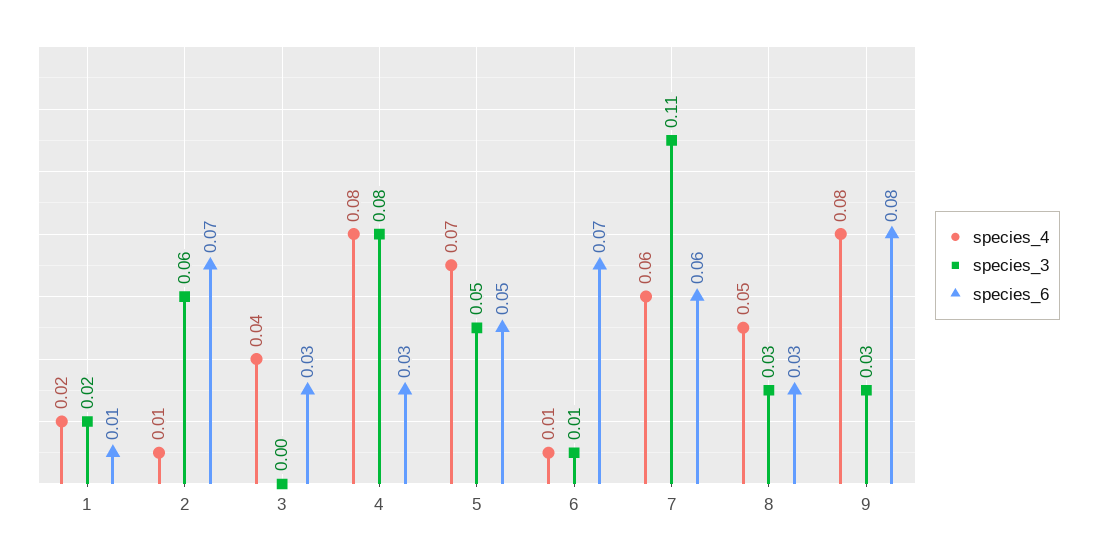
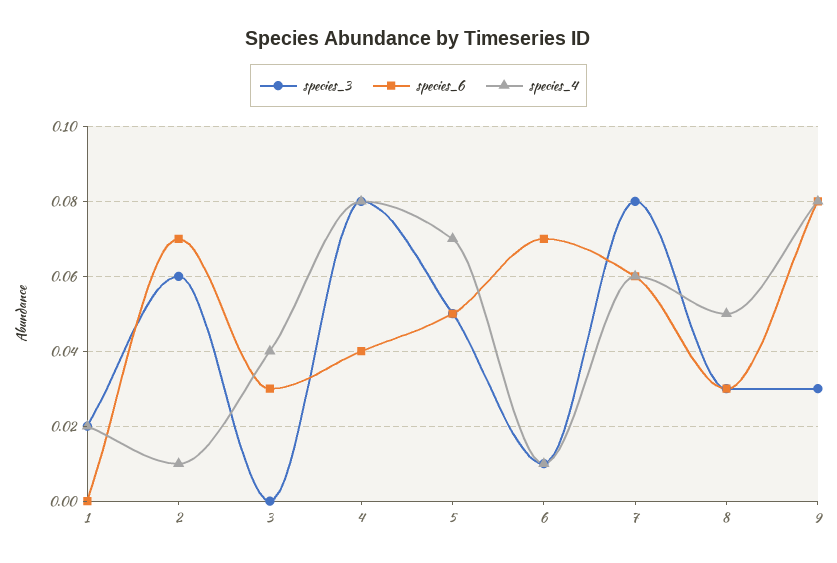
species_6, 1: 0.01 -> 0
species_6, 4: 0.03 -> 0.04
species_3, 7: 0.11 -> 0.08

